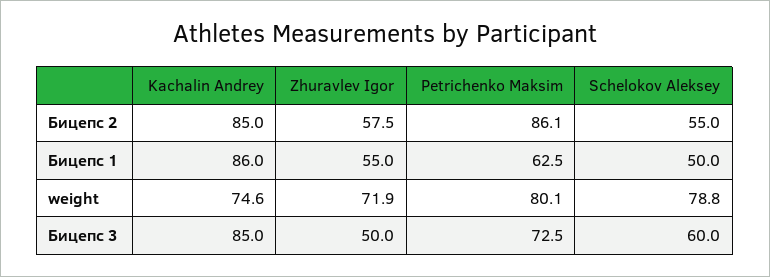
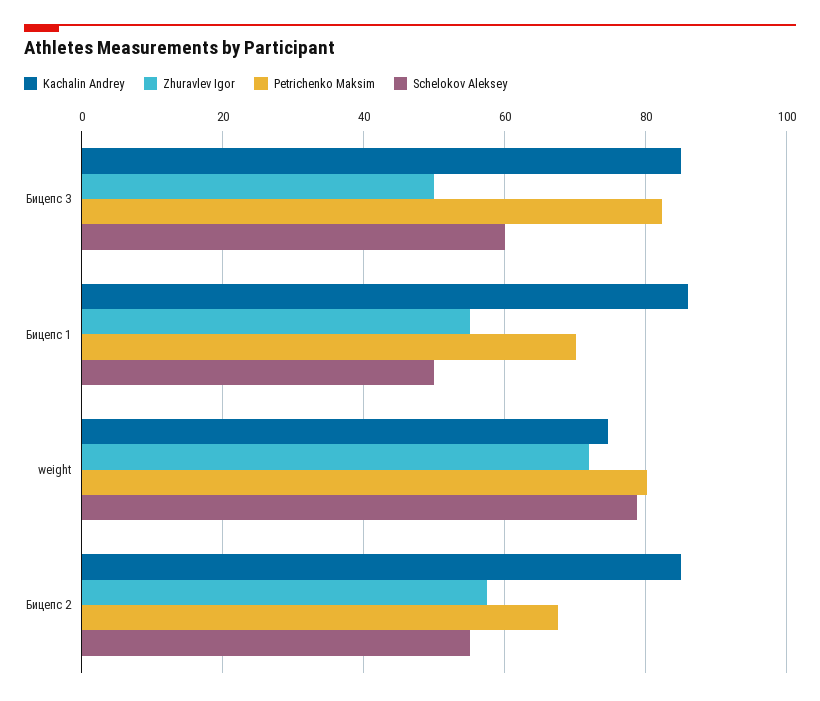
Petrichenko Maksim, Бицепс 2: 86.1 -> 68
Petrichenko Maksim, Бицепс 1: 62.5 -> 70
Petrichenko Maksim, Бицепс 3: 72.5 -> 82

